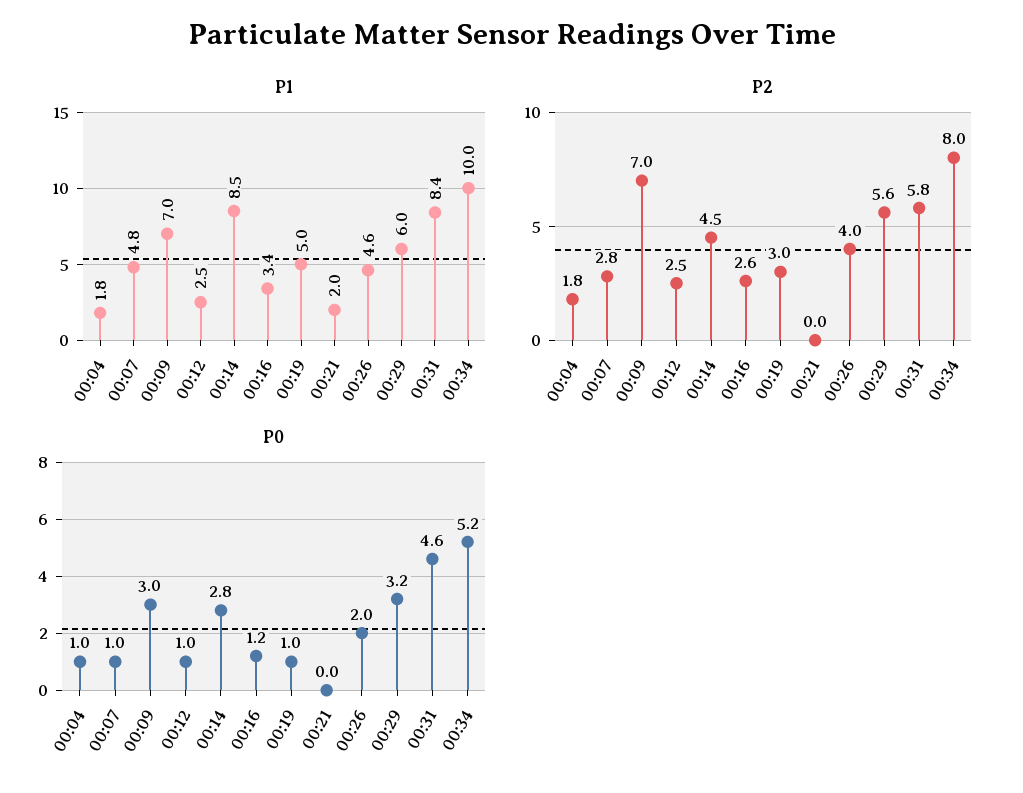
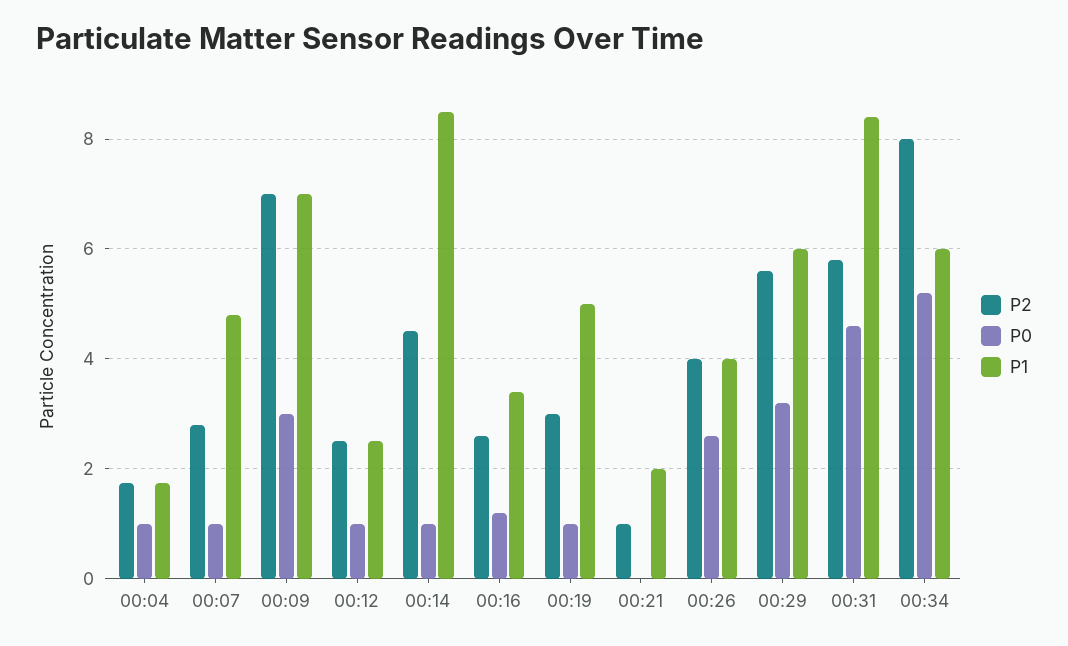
P1, 00:26: 4.6 -> 4
P1, 00:34: 10 -> 6
P2, 00:21: 0 -> 1
P0, 00:14: 2.8 -> 1
P0, 00:26: 2 -> 2.6

